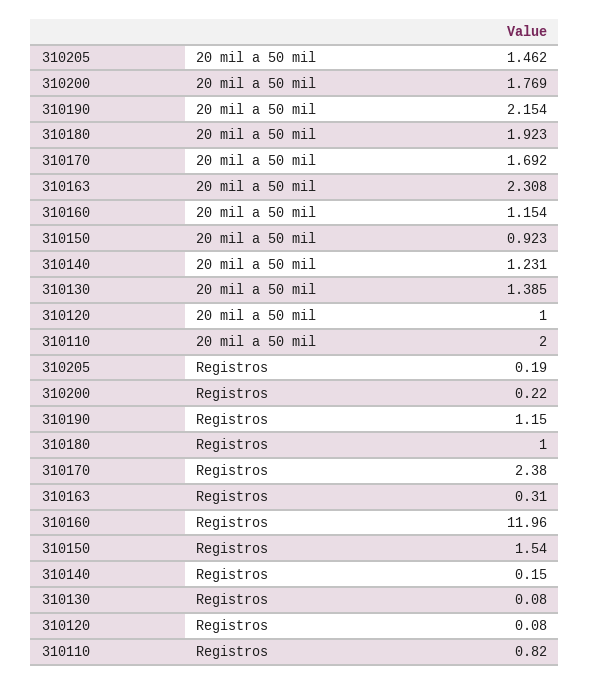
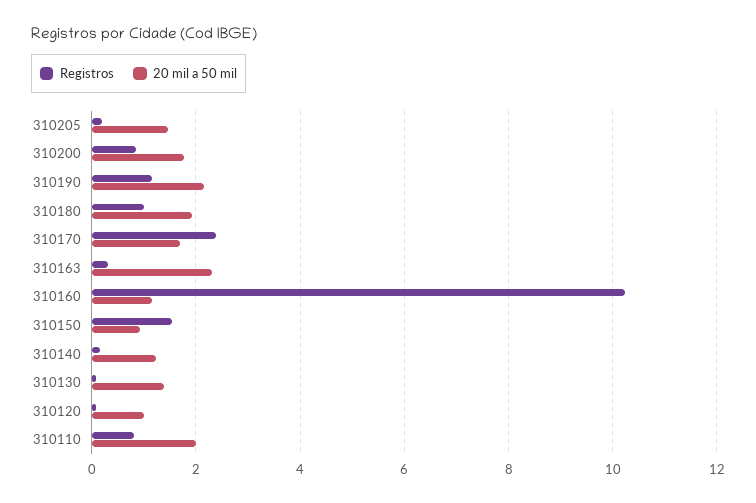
Registros, 310200: 0.22 -> 0.8
Registros, 310160: 11.96 -> 10.2

